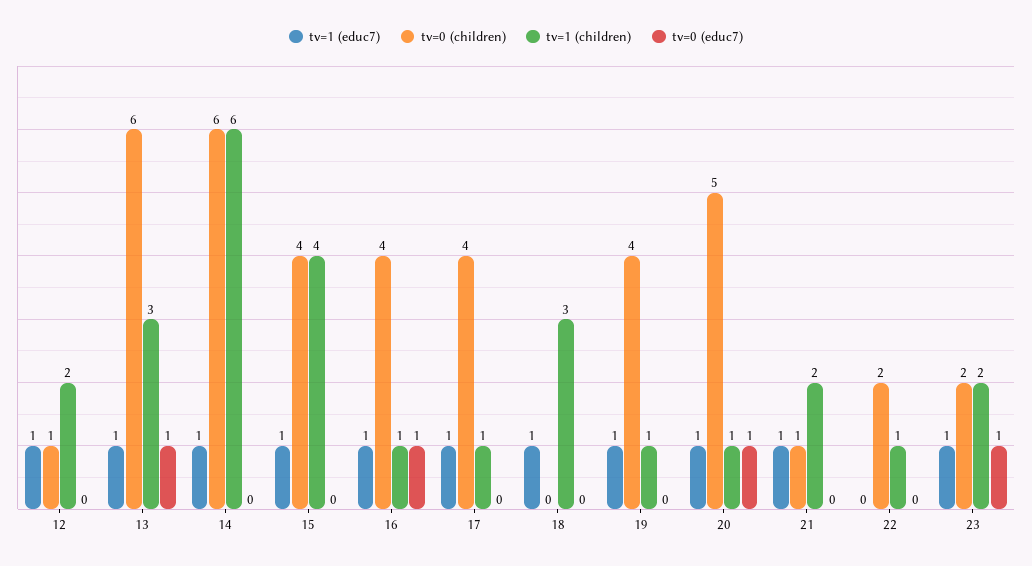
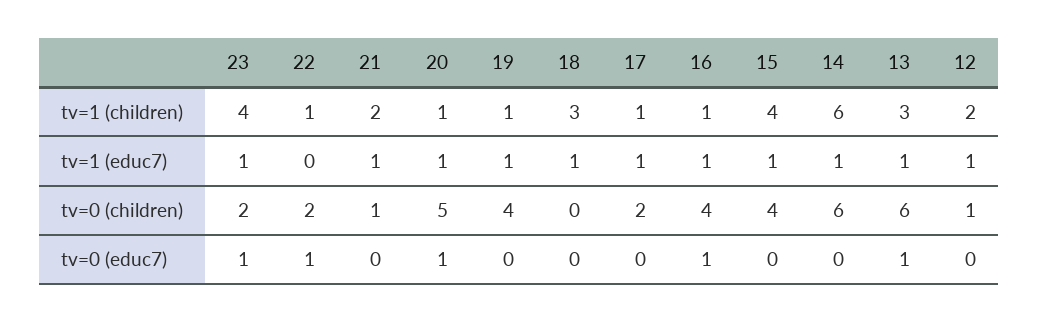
tv=0 (children), 17: 4 -> 2
tv=0 (educ7), 22: 0 -> 1
tv=1 (children), 23: 2 -> 4

